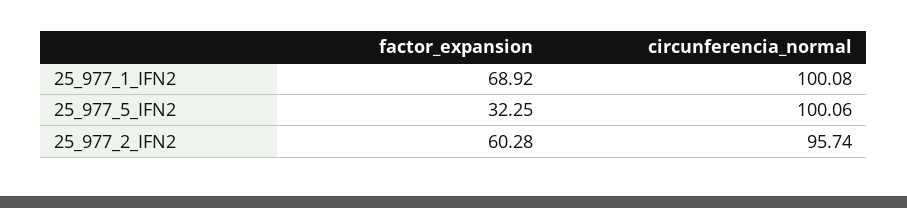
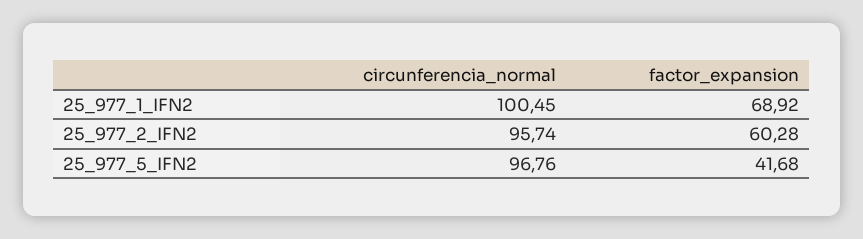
circunferencia_normal, 25_977_1_IFN2: 100.08 -> 100.45
factor_expansion, 25_977_5_IFN2: 32.25 -> 41.68
circunferencia_normal, 25_977_5_IFN2: 100.06 -> 96.76

